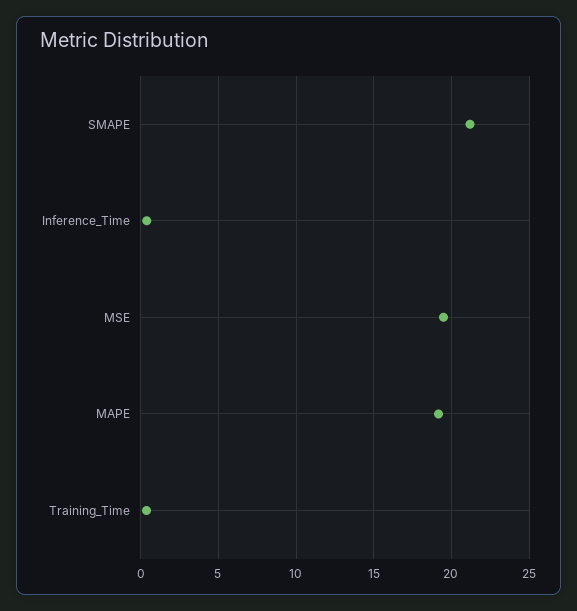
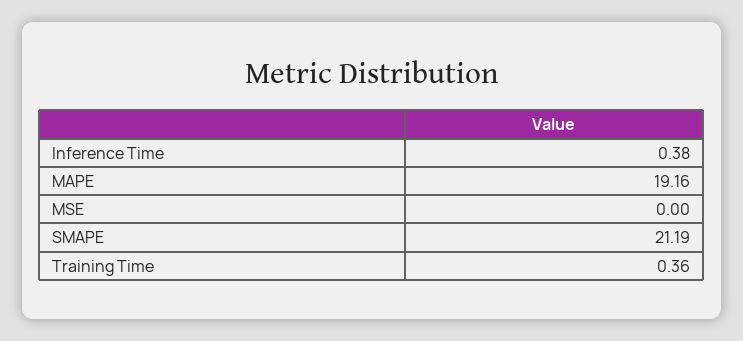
MSE: 19.5 -> 0

